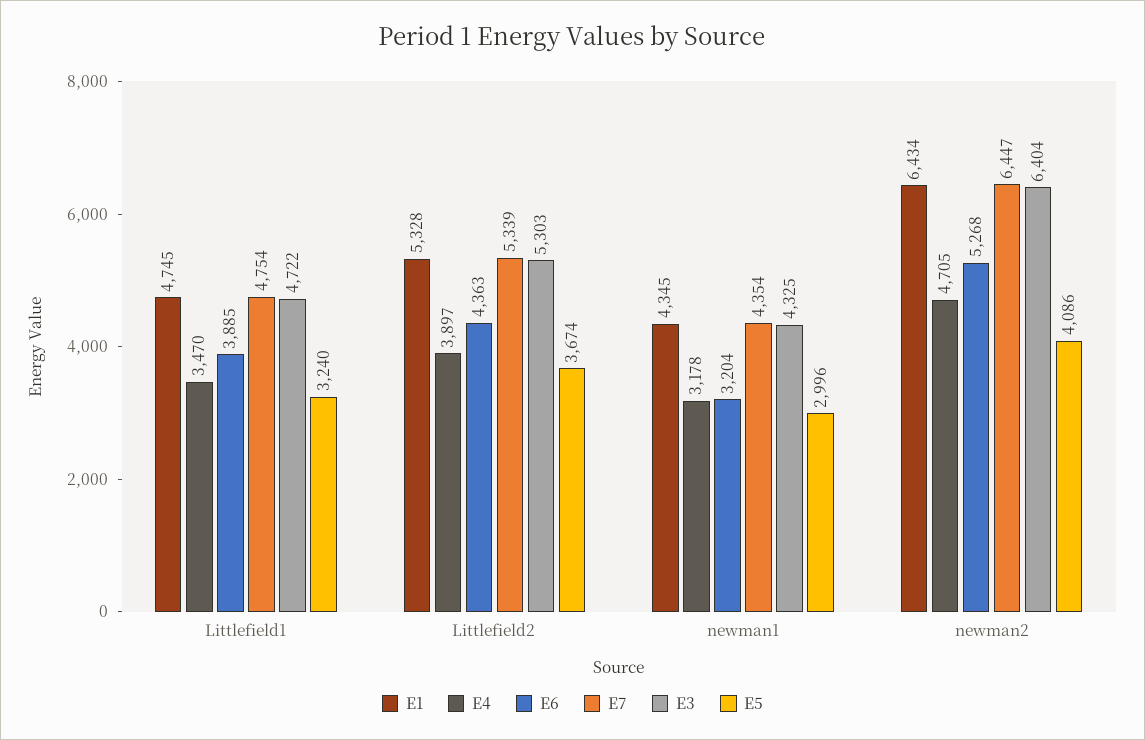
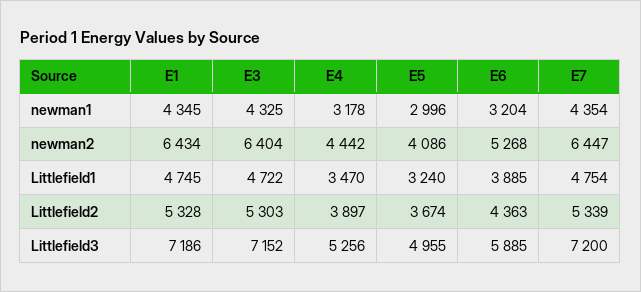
E4, newman2: 4705 -> 4442
E1, Littlefield3: none -> 7186
E3, Littlefield3: none -> 7152
E4, Littlefield3: none -> 5256
E5, Littlefield3: none -> 4955
E6, Littlefield3: none -> 5885
E7, Littlefield3: none -> 7200

